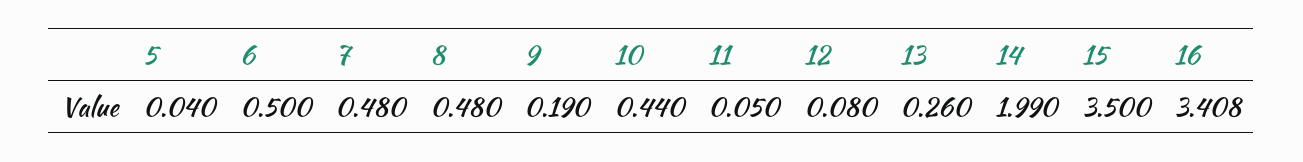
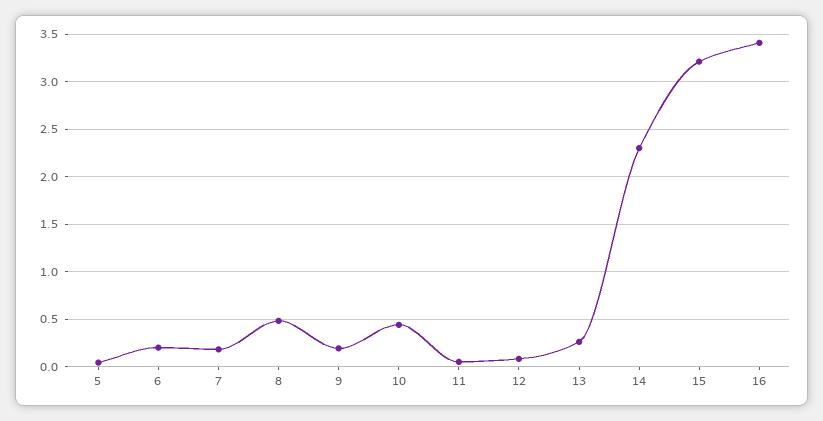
6: 0.5 -> 0.2
7: 0.48 -> 0.2
14: 1.99 -> 2.3
15: 3.5 -> 3.2

